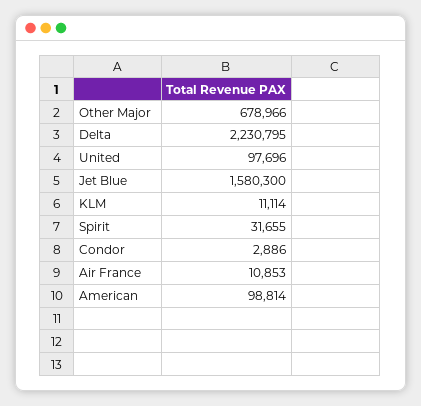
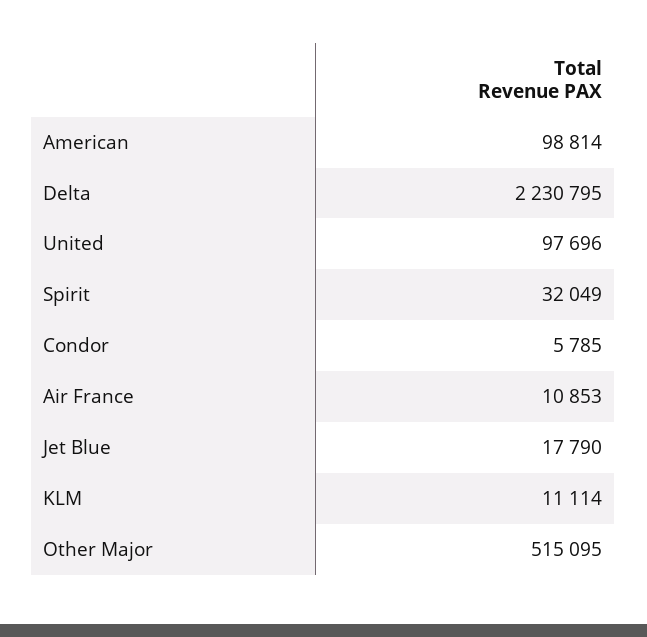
Other Major: 678966 -> 515095
Jet Blue: 1580300 -> 17790
Spirit: 31655 -> 32049
Condor: 2886 -> 5785

